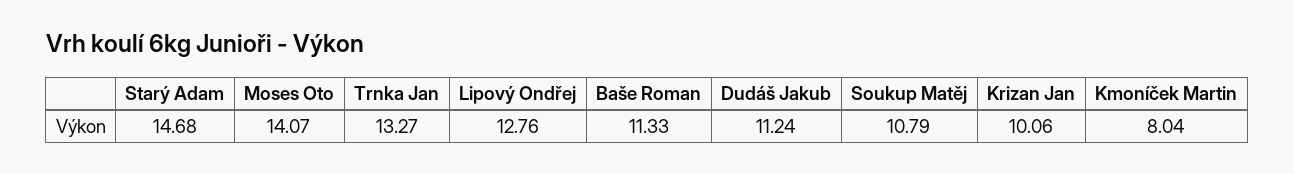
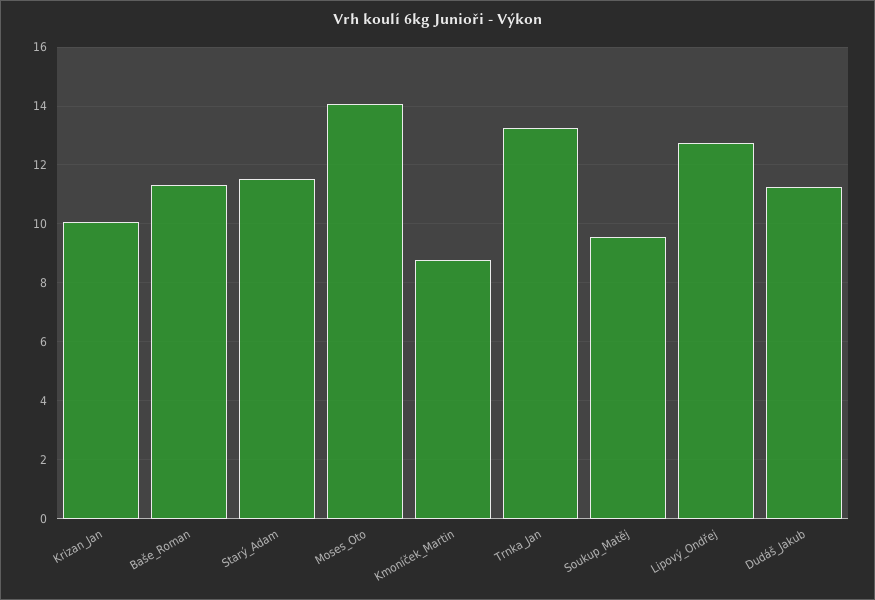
Starý Adam: 14.68 -> 11.5
Soukup Matěj: 10.79 -> 9.5
Kmoníček Martin: 8.04 -> 8.75

